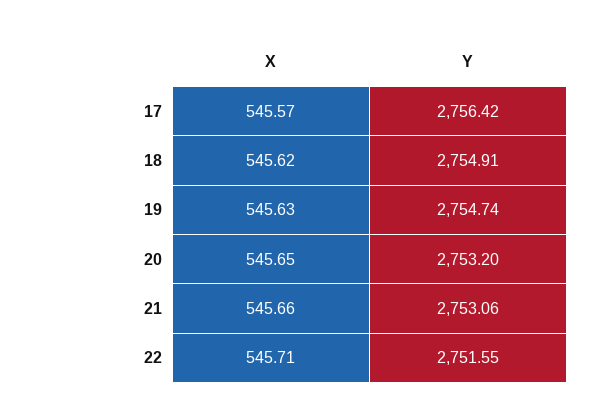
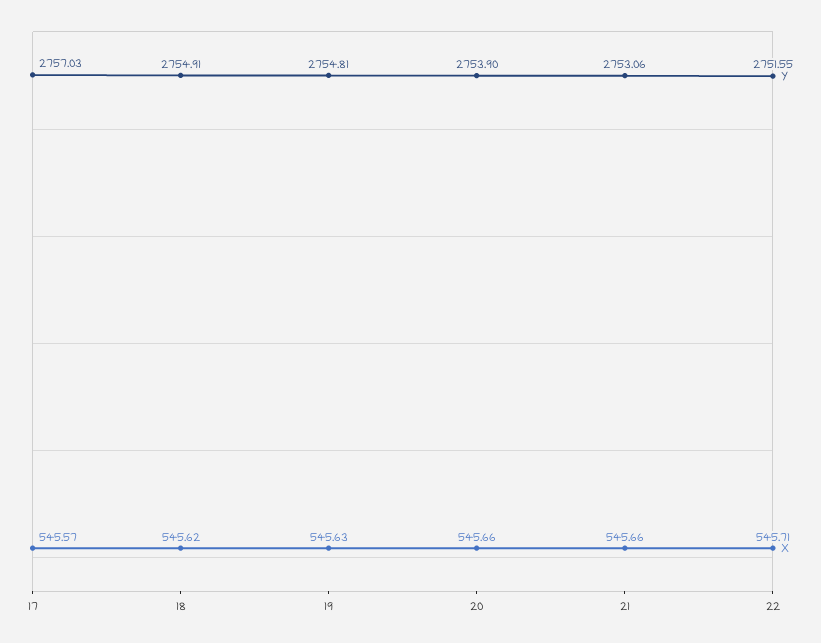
Y, 17: 2756.42 -> 2757.03
Y, 19: 2754.74 -> 2754.81
X, 20: 545.65 -> 545.66
Y, 20: 2753.2 -> 2753.9

